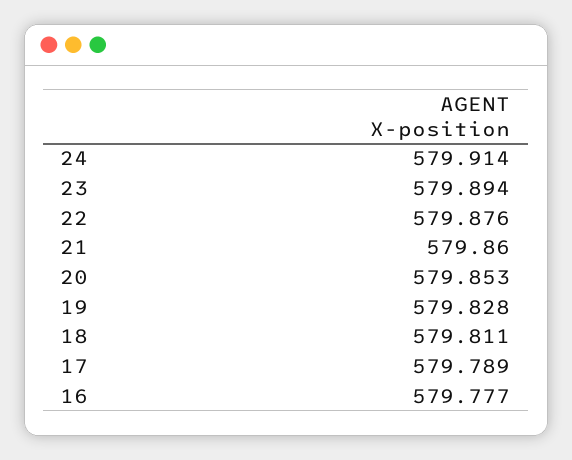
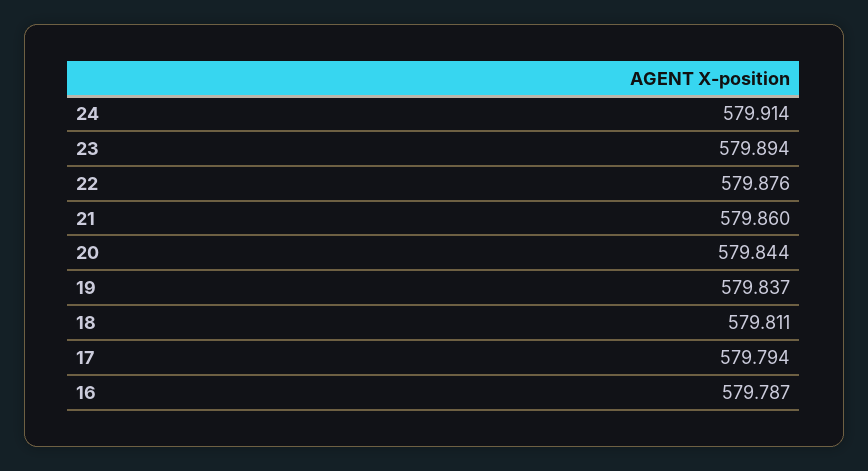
20: 579.853 -> 579.844
19: 579.828 -> 579.837
17: 579.789 -> 579.794
16: 579.777 -> 579.787

